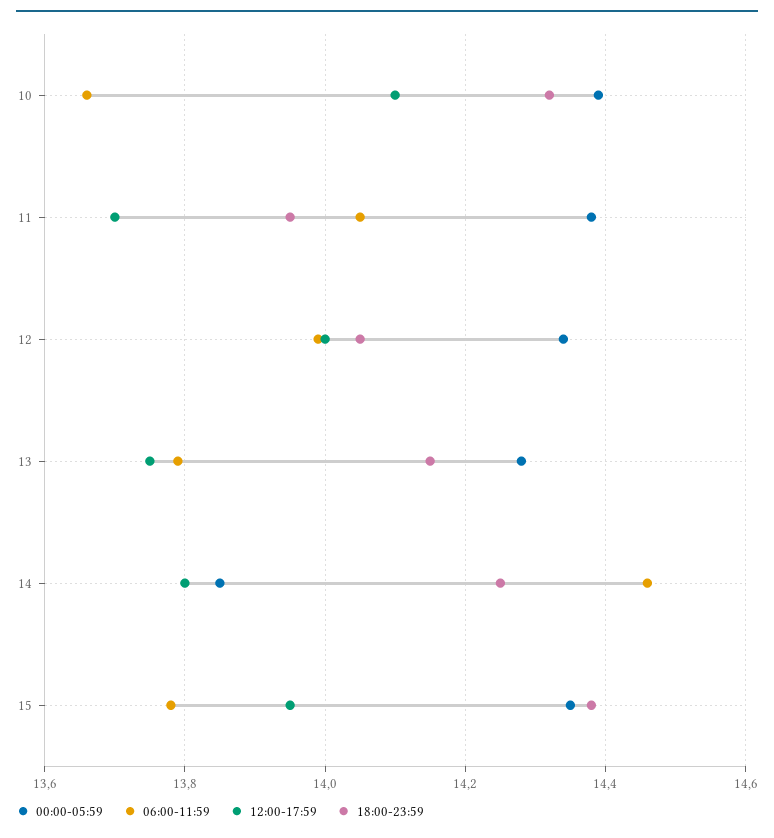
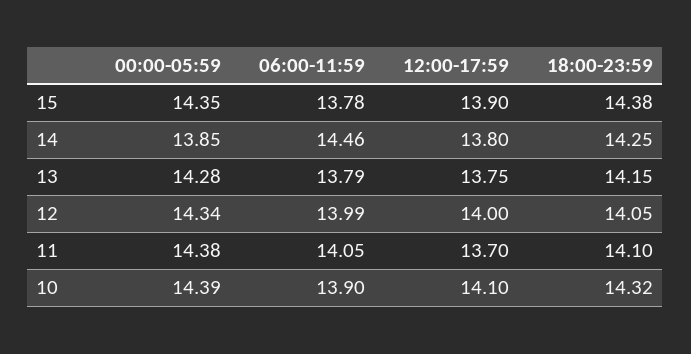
06:00-11:59, 10: 13.65 -> 13.9
18:00-23:59, 11: 13.95 -> 14.1
12:00-17:59, 15: 13.95 -> 13.9

